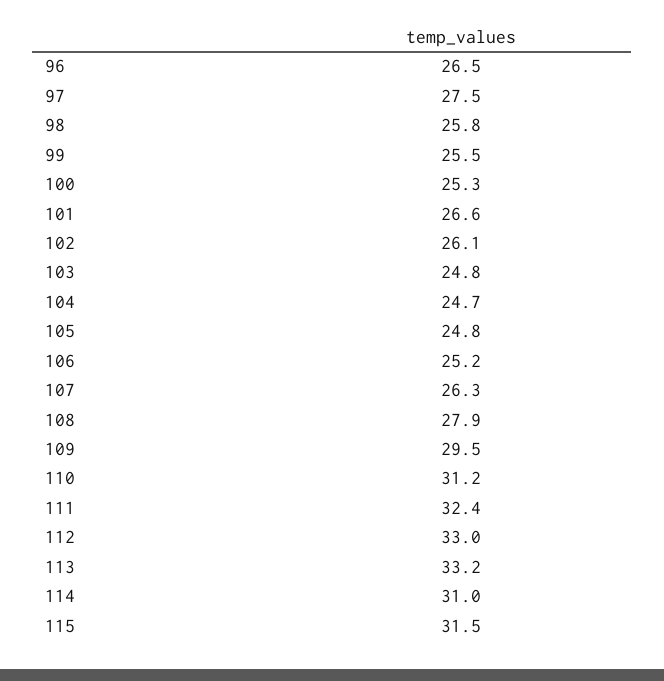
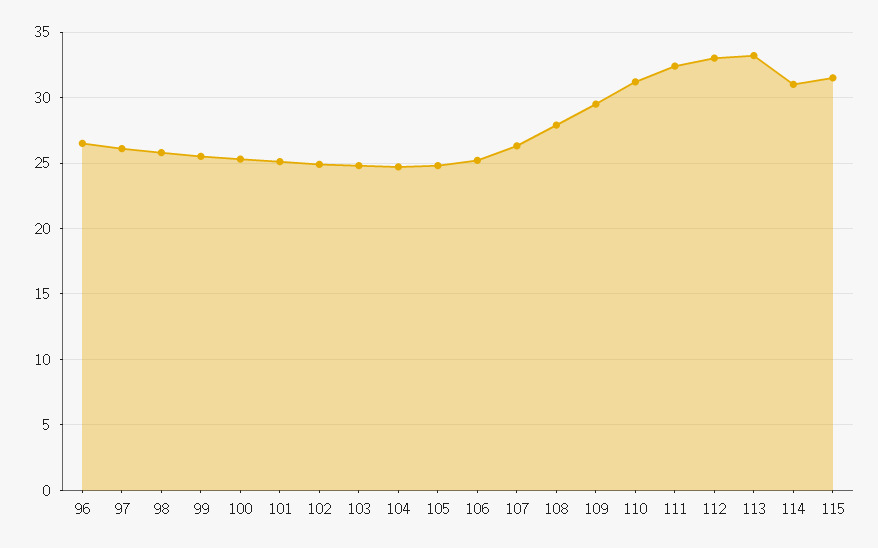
97: 27.5 -> 26
101: 26.6 -> 25
102: 26.1 -> 25

